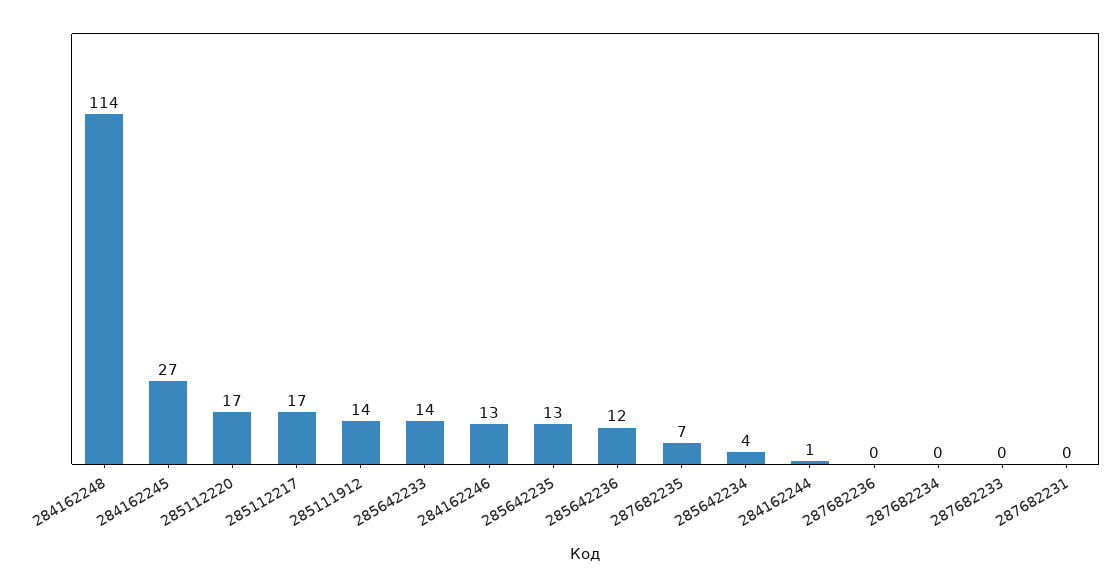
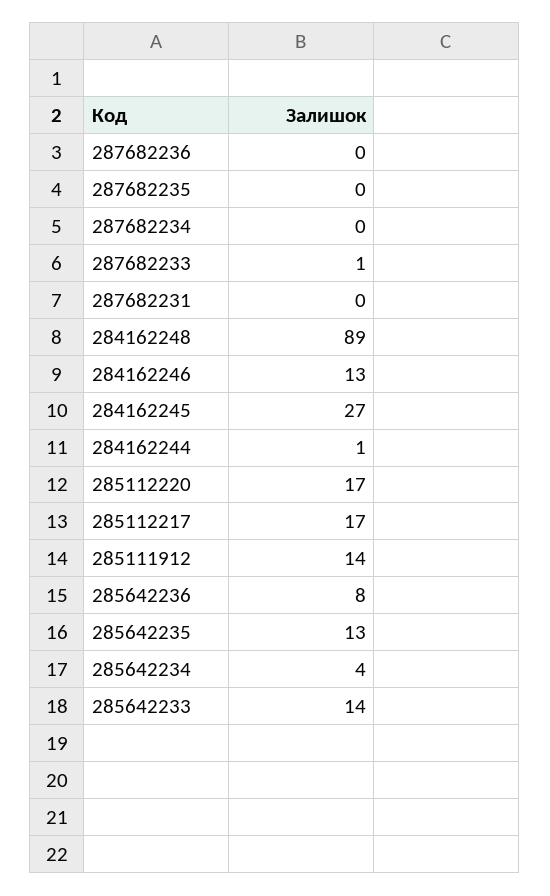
284162248: 114 -> 89
285642236: 12 -> 8
287682235: 7 -> 0
287682233: 0 -> 1

